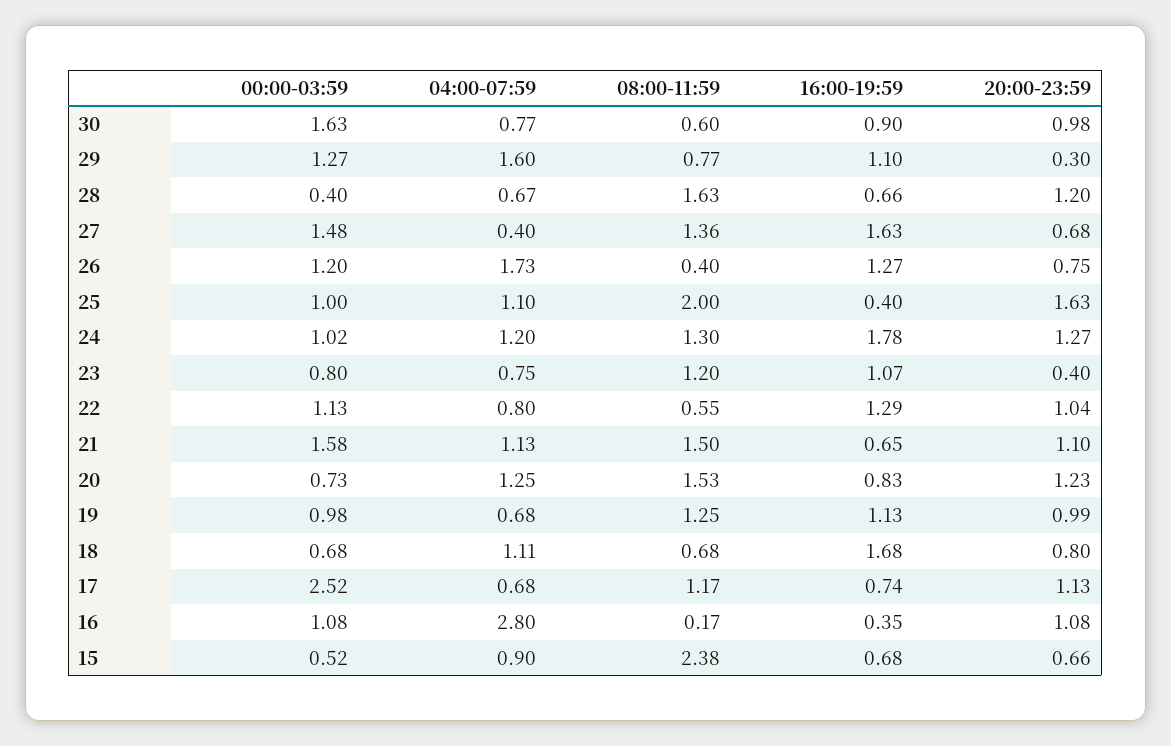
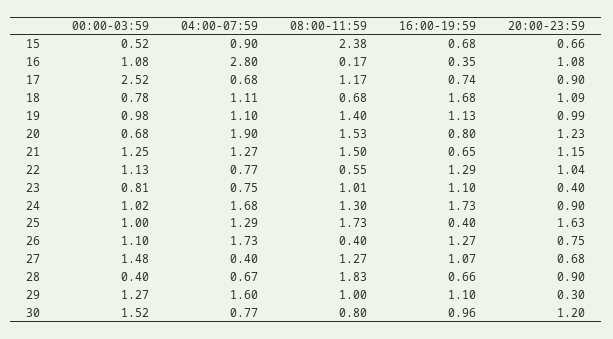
00:00-03:59, 30: 1.63 -> 1.52
08:00-11:59, 30: 0.6 -> 0.8
16:00-19:59, 30: 0.9 -> 0.96
20:00-23:59, 30: 0.98 -> 1.2
08:00-11:59, 29: 0.77 -> 1
08:00-11:59, 28: 1.63 -> 1.83
20:00-23:59, 28: 1.2 -> 0.9
08:00-11:59, 27: 1.36 -> 1.27
16:00-19:59, 27: 1.63 -> 1.07
00:00-03:59, 26: 1.2 -> 1.1
04:00-07:59, 25: 1.1 -> 1.29
08:00-11:59, 25: 2 -> 1.73
04:00-07:59, 24: 1.2 -> 1.68
16:00-19:59, 24: 1.78 -> 1.73
20:00-23:59, 24: 1.27 -> 0.9
00:00-03:59, 23: 0.8 -> 0.81
08:00-11:59, 23: 1.2 -> 1.01
16:00-19:59, 23: 1.07 -> 1.1
04:00-07:59, 22: 0.8 -> 0.77
00:00-03:59, 21: 1.58 -> 1.25
04:00-07:59, 21: 1.13 -> 1.27
20:00-23:59, 21: 1.1 -> 1.15
00:00-03:59, 20: 0.73 -> 0.68
04:00-07:59, 20: 1.25 -> 1.9
16:00-19:59, 20: 0.83 -> 0.8
04:00-07:59, 19: 0.68 -> 1.1
08:00-11:59, 19: 1.25 -> 1.4
00:00-03:59, 18: 0.68 -> 0.78
20:00-23:59, 18: 0.8 -> 1.09
20:00-23:59, 17: 1.13 -> 0.9

